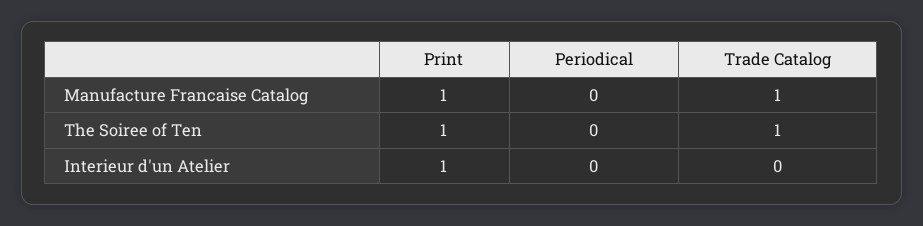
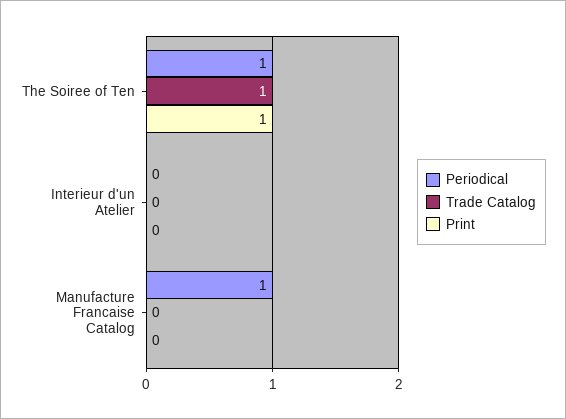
Print, Manufacture Francaise Catalog: 1 -> 0
Periodical, Manufacture Francaise Catalog: 0 -> 1
Trade Catalog, Manufacture Francaise Catalog: 1 -> 0
Periodical, The Soiree of Ten: 0 -> 1
Print, Interieur d'un Atelier: 1 -> 0

